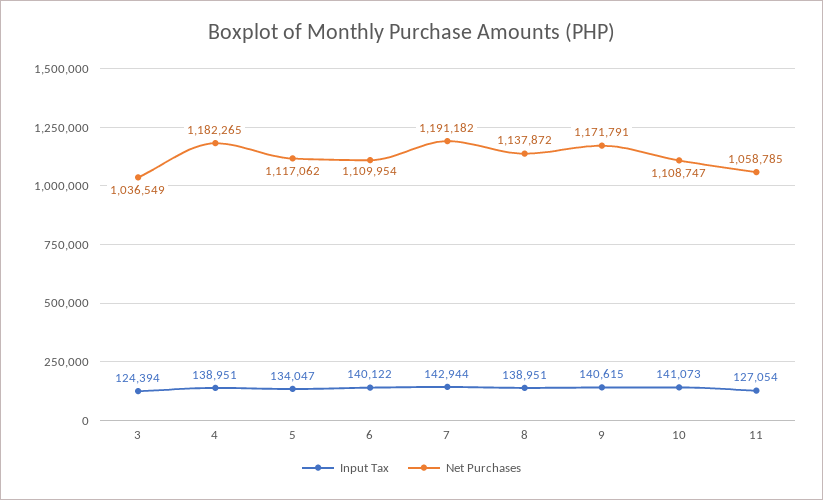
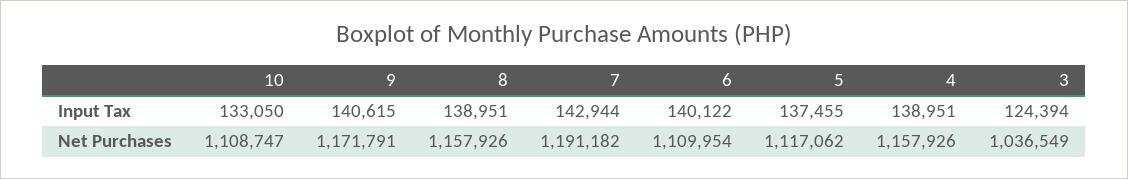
Net Purchases, 4: 1182265 -> 1157926
Input Tax, 5: 134047 -> 137455
Net Purchases, 8: 1137872 -> 1157926
Input Tax, 10: 141073 -> 133050
Input Tax, 11: 127054 -> none
Net Purchases, 11: 1058785 -> none

